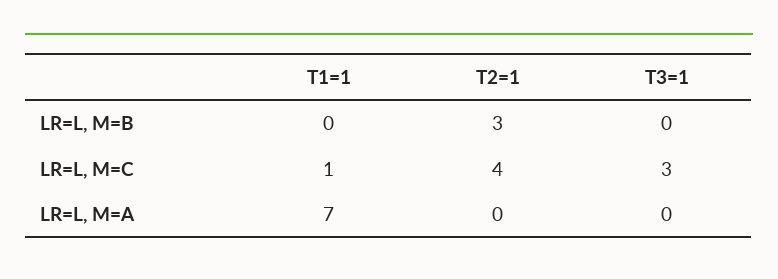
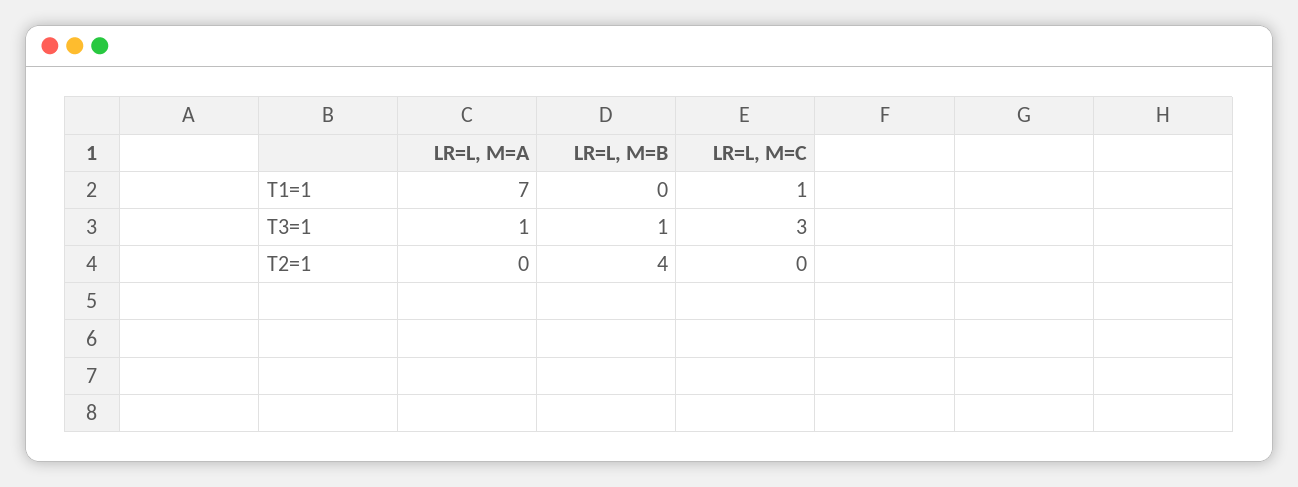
T2=1, LR=L, M=B: 3 -> 4
T3=1, LR=L, M=B: 0 -> 1
T2=1, LR=L, M=C: 4 -> 0
T3=1, LR=L, M=A: 0 -> 1

